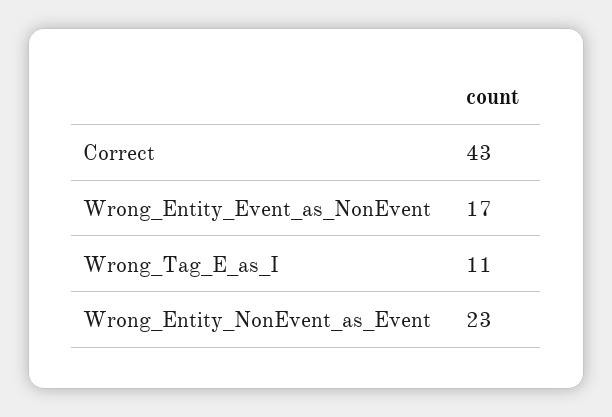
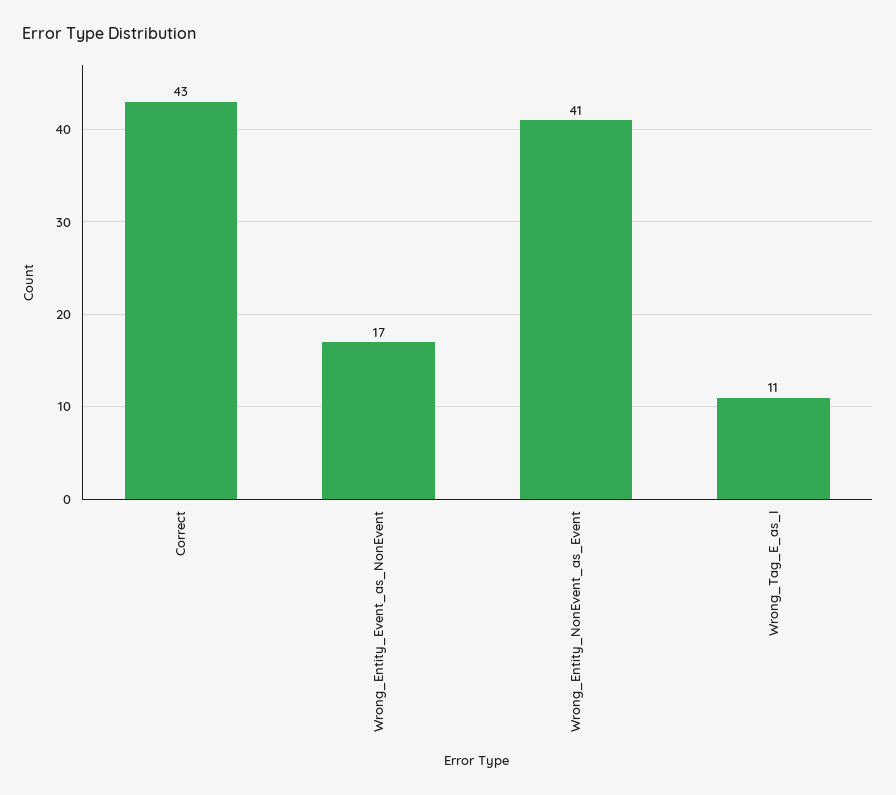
Wrong_Entity_NonEvent_as_Event: 23 -> 41

